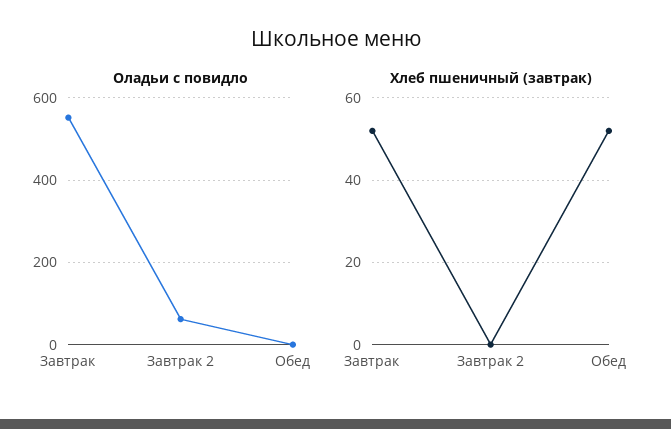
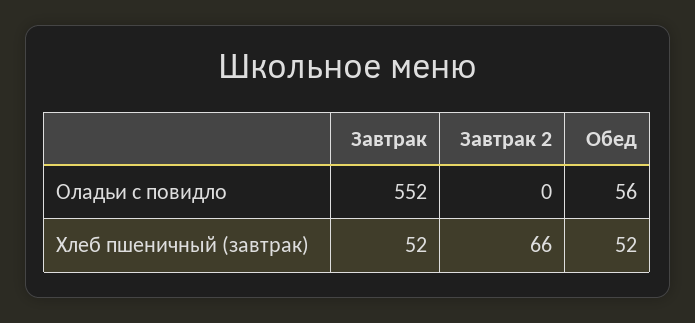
Оладьи с повидло, Завтрак 2: 60 -> 0
Оладьи с повидло, Обед: 0 -> 56
Хлеб пшеничный (завтрак), Завтрак 2: 0 -> 66

